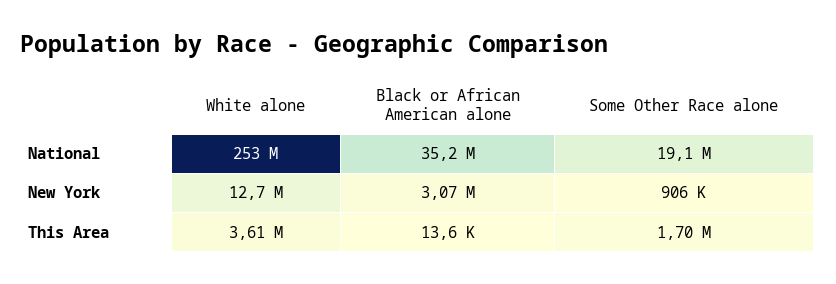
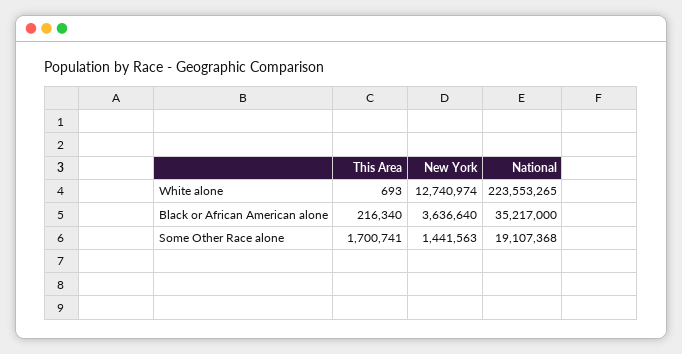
White alone, National: 253000000 -> 223553265
Black or African American alone, New York: 3070000 -> 3636640
Some Other Race alone, New York: 906000 -> 1441563
White alone, This Area: 3610000 -> 693
Black or African American alone, This Area: 13600 -> 216340

